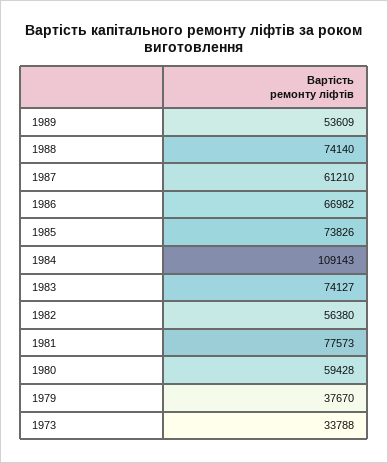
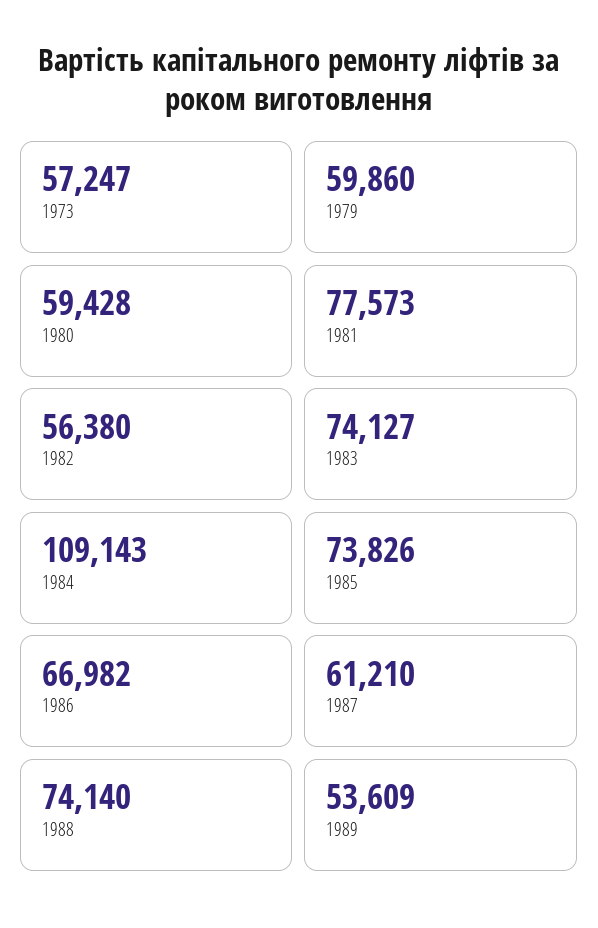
1979: 37670 -> 59860
1973: 33788 -> 57247

